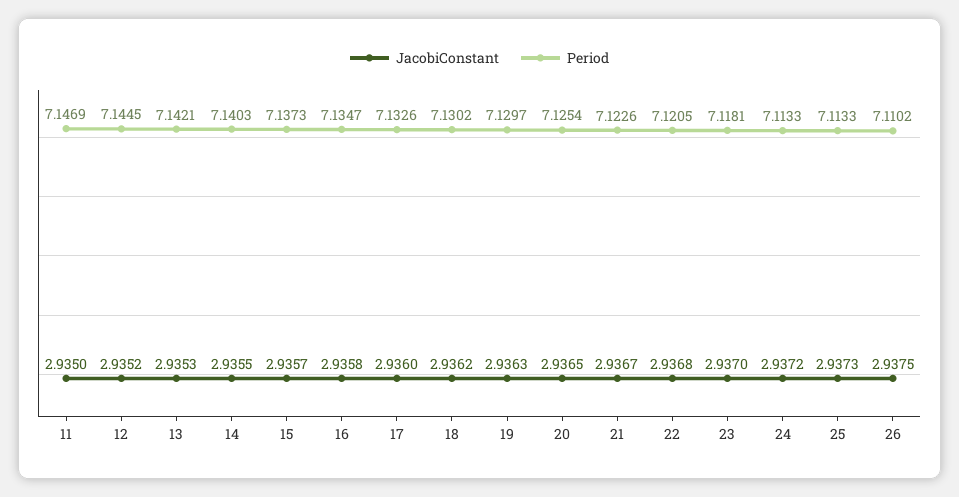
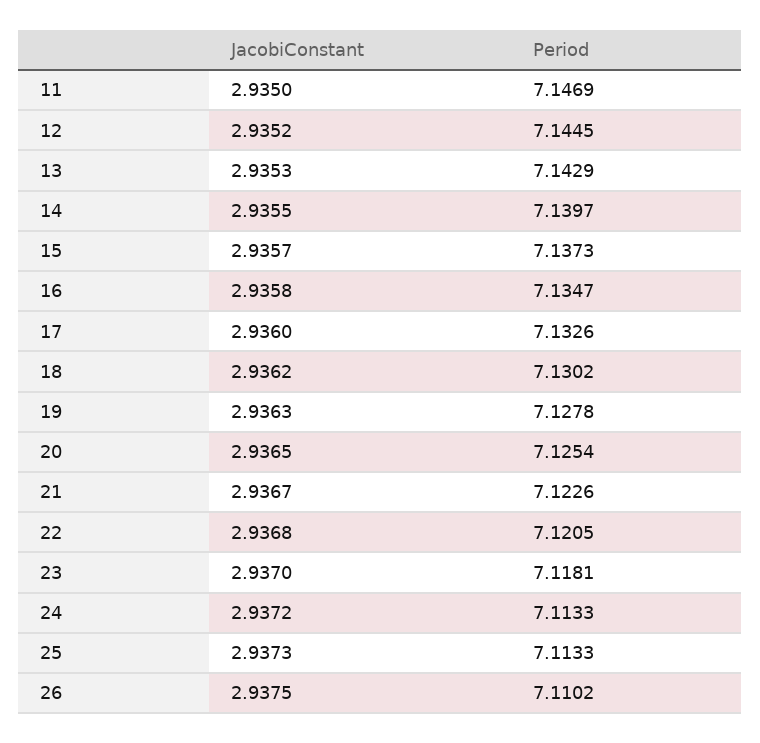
Period, 13: 7.1421 -> 7.1429
Period, 14: 7.1403 -> 7.1397
Period, 19: 7.1297 -> 7.1278

